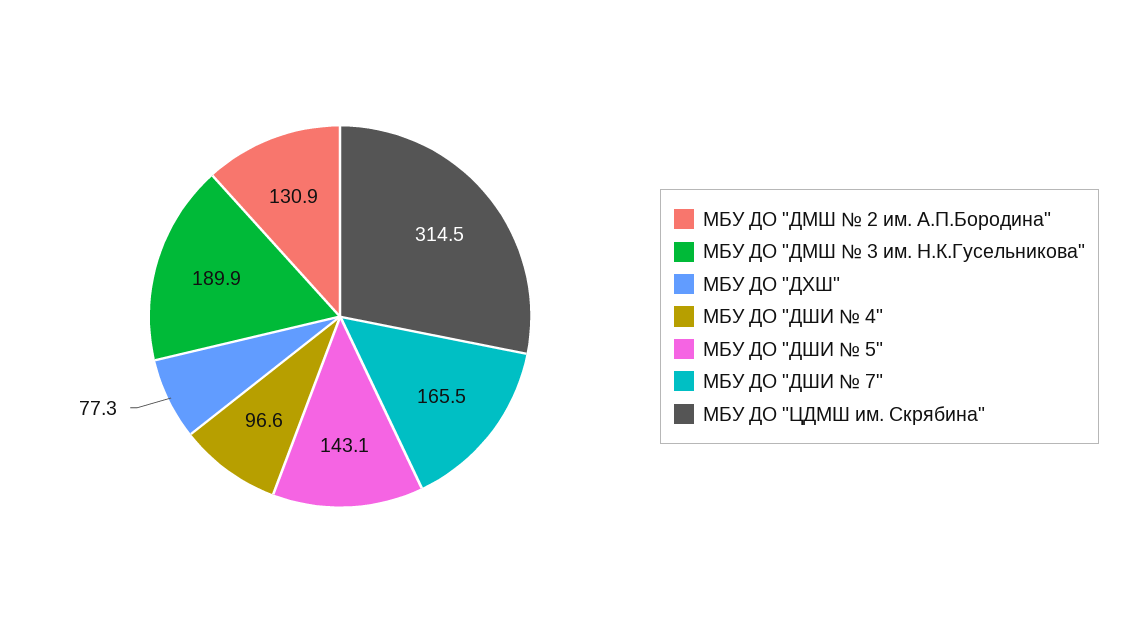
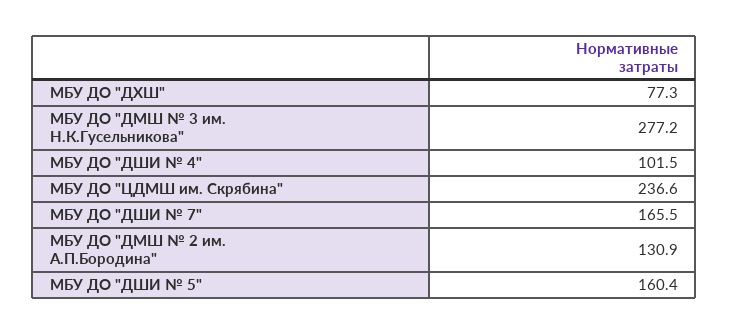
МБУ ДО "ДМШ № 3 им. Н.К.Гусельникова": 189.9 -> 277.2
МБУ ДО "ДШИ № 4": 96.6 -> 101.5
МБУ ДО "ДШИ № 5": 143.1 -> 160.4
МБУ ДО "ЦДМШ им. Скрябина": 314.5 -> 236.6

